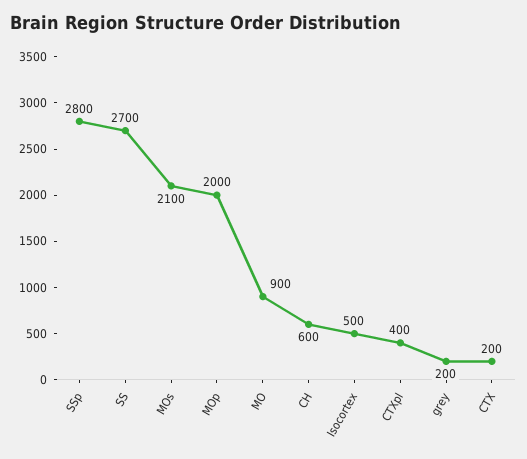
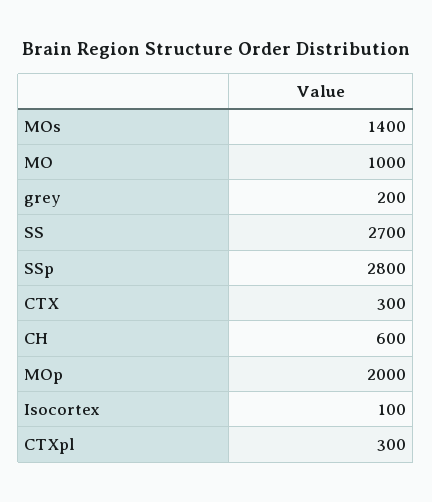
MOs: 2100 -> 1400
MO: 900 -> 1000
Isocortex: 500 -> 100
CTXpl: 400 -> 300
CTX: 200 -> 300

